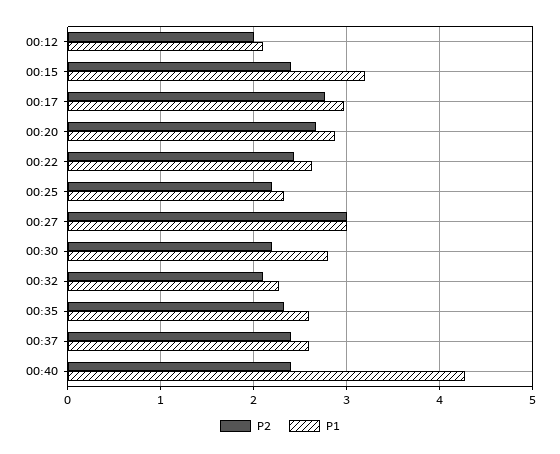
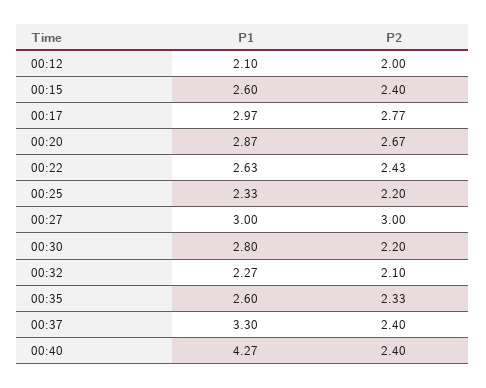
P1, 00:15: 3.2 -> 2.6
P1, 00:37: 2.6 -> 3.3

